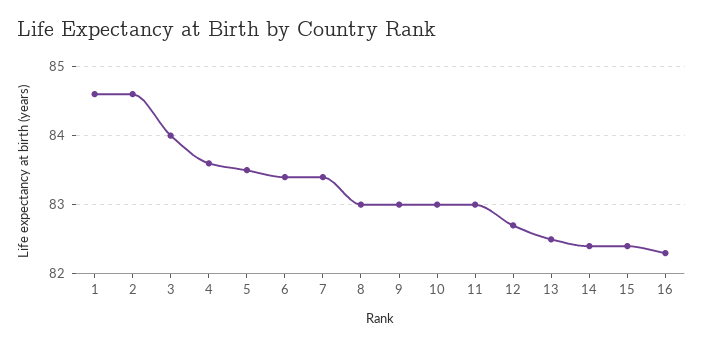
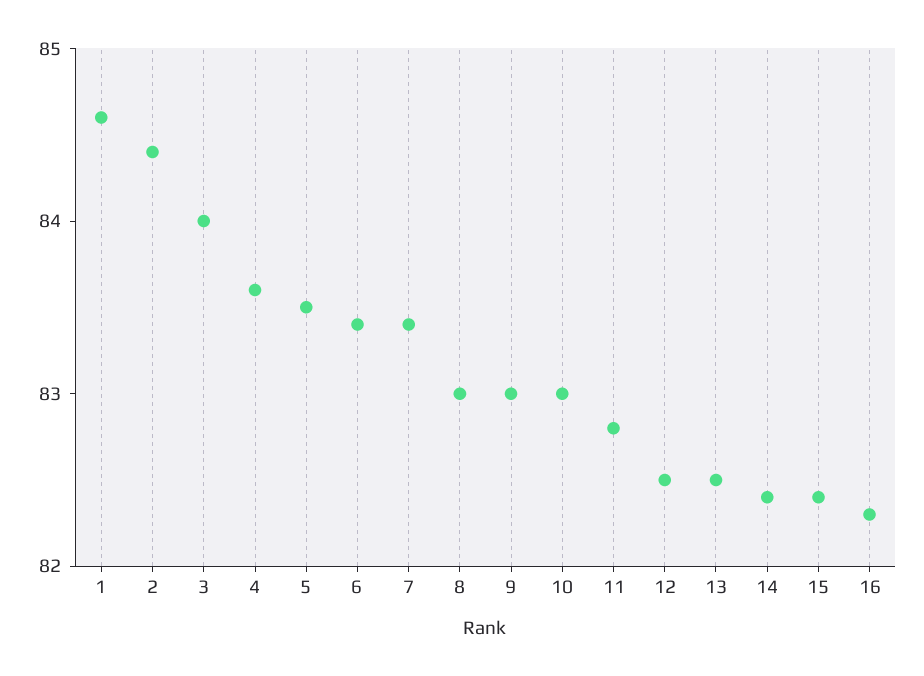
2: 84.6 -> 84.4
11: 83 -> 82.8
12: 82.7 -> 82.5

